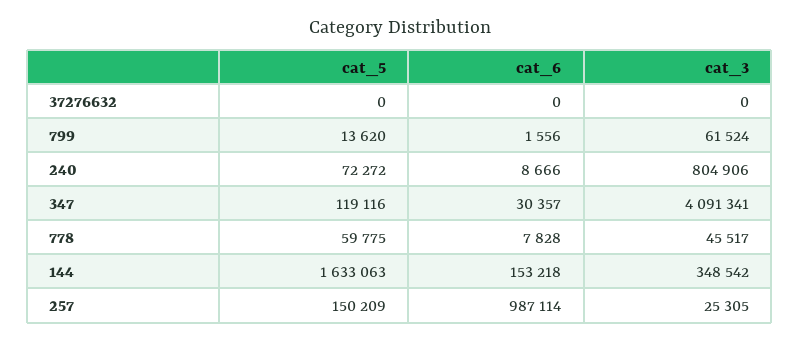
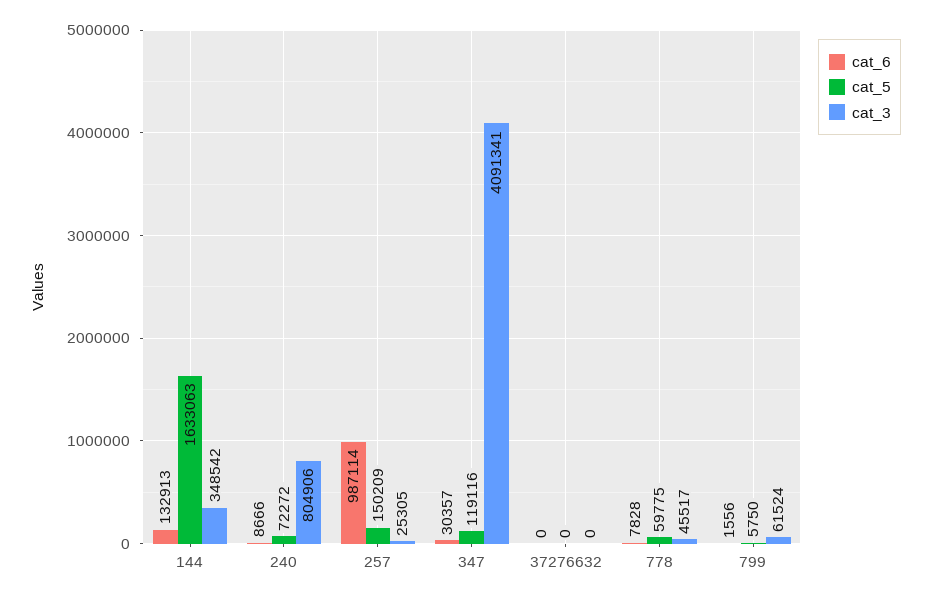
cat_5, 799: 13620 -> 5750
cat_6, 144: 153218 -> 132913

